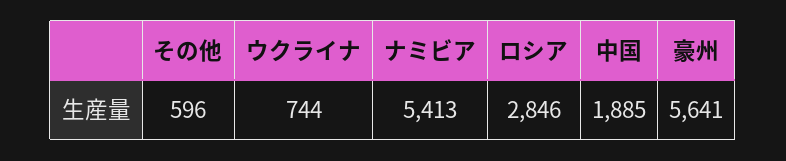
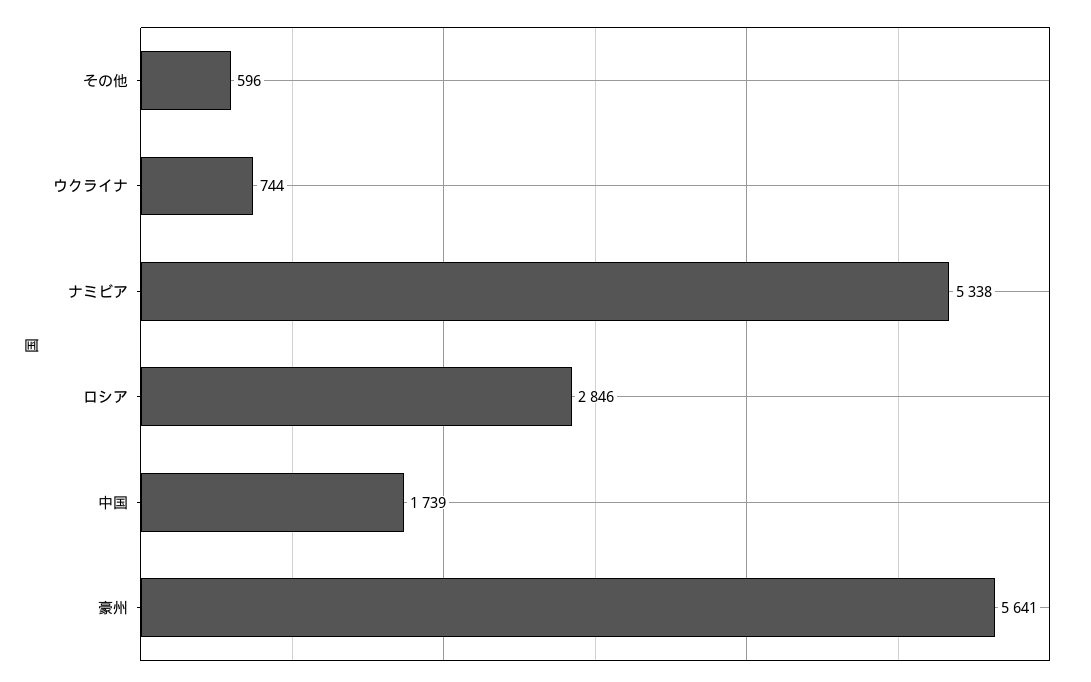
ナミビア: 5413 -> 5338
中国: 1885 -> 1739

